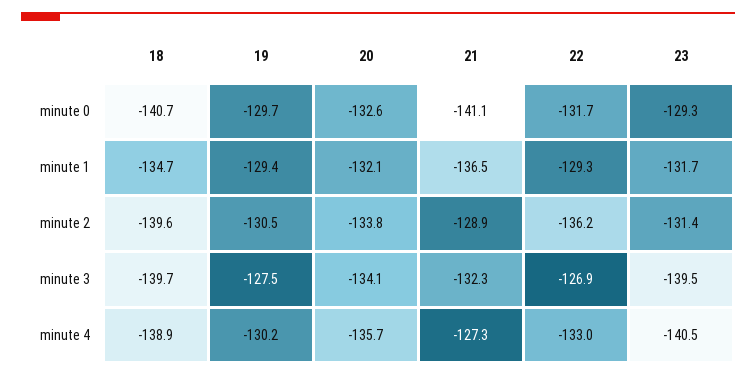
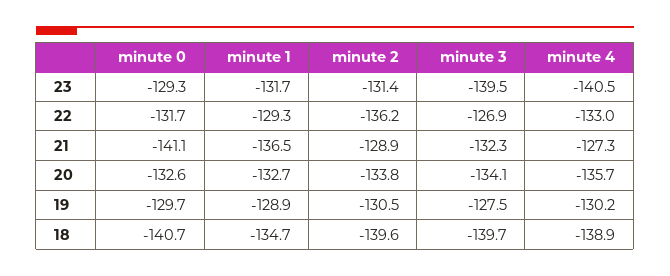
19, minute 1: -129.4 -> -128.9
20, minute 1: -132.1 -> -132.7

